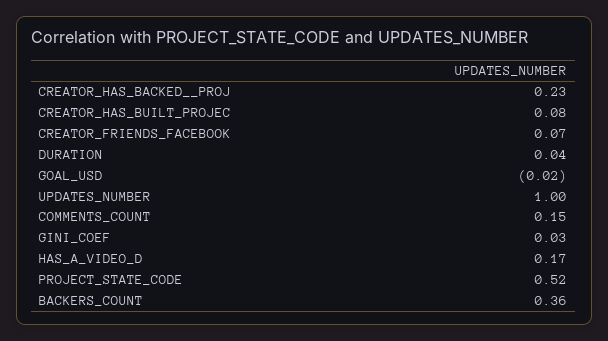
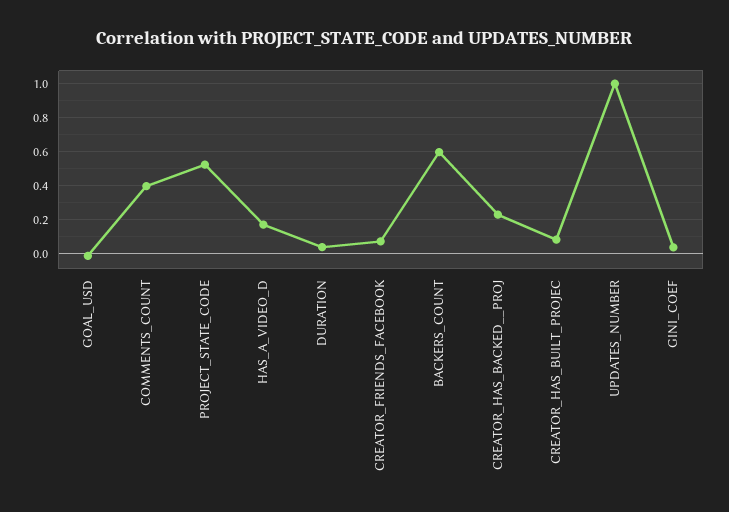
COMMENTS_COUNT: 0.15 -> 0.4
BACKERS_COUNT: 0.36 -> 0.6

